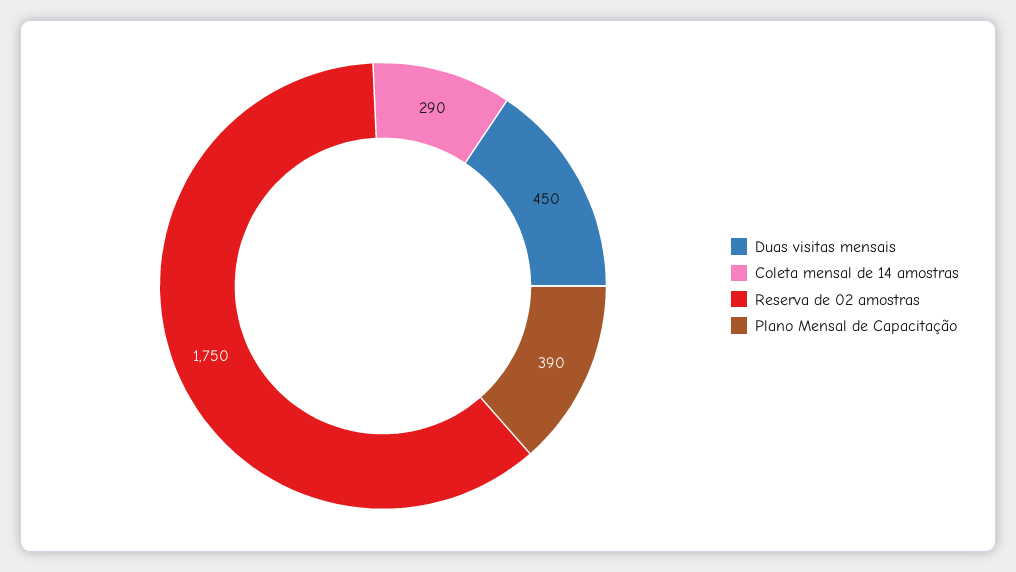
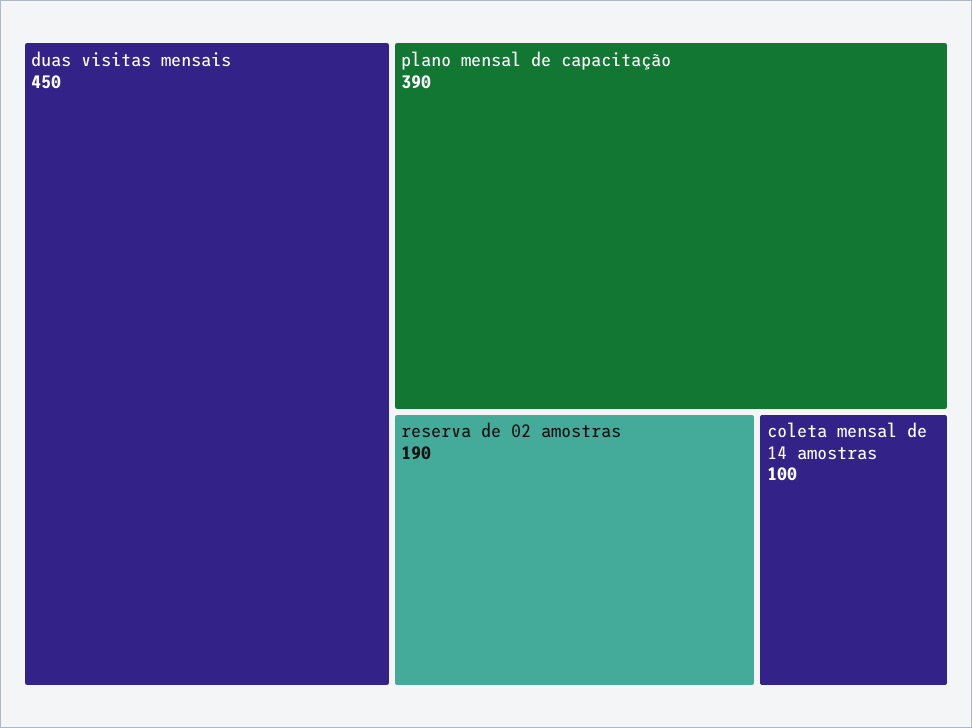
Coleta mensal de 14 amostras: 290 -> 100
Reserva de 02 amostras: 1750 -> 190

